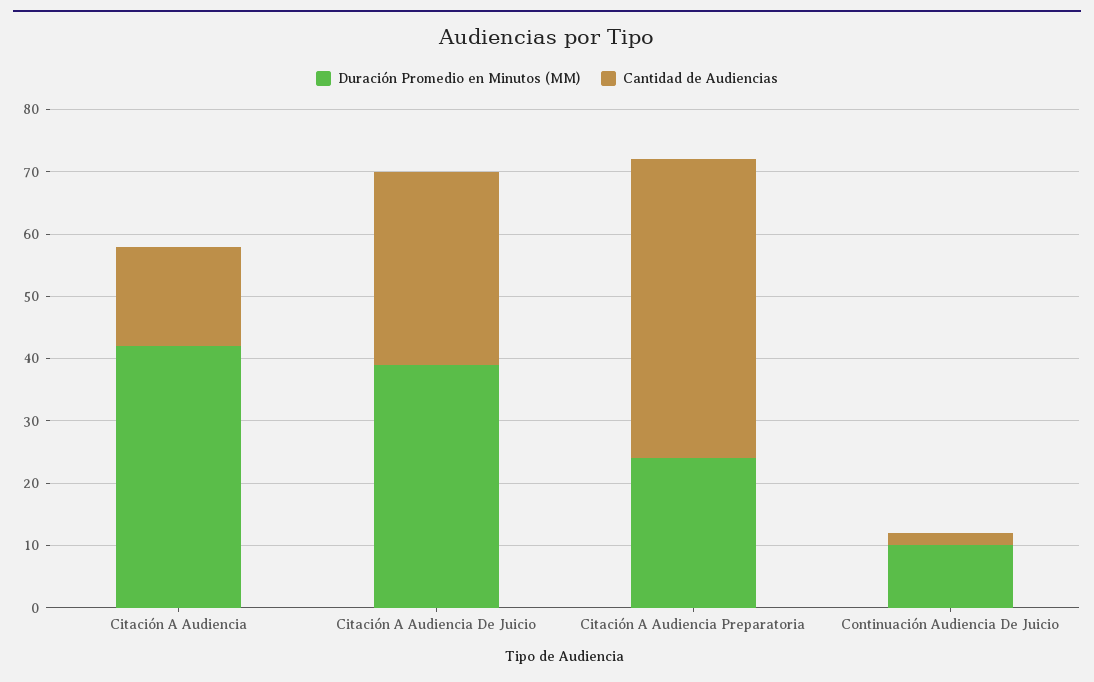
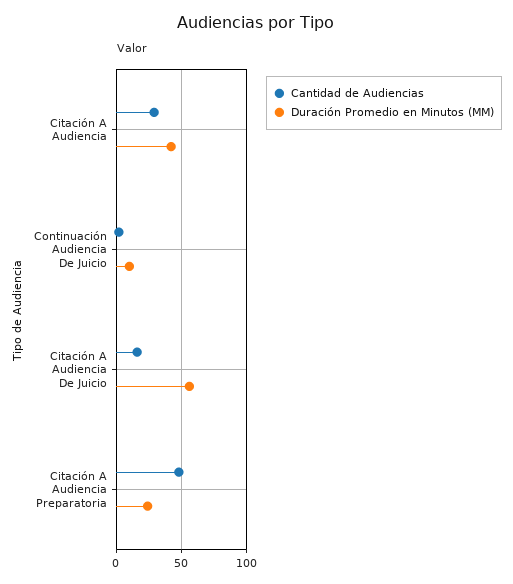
Cantidad de Audiencias, Citación A Audiencia: 15 -> 30
Duración Promedio en Minutos (MM), Citación A Audiencia De Juicio: 40 -> 55
Cantidad de Audiencias, Citación A Audiencia De Juicio: 30 -> 15

